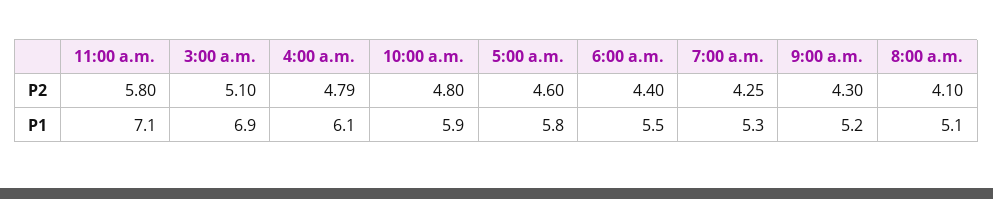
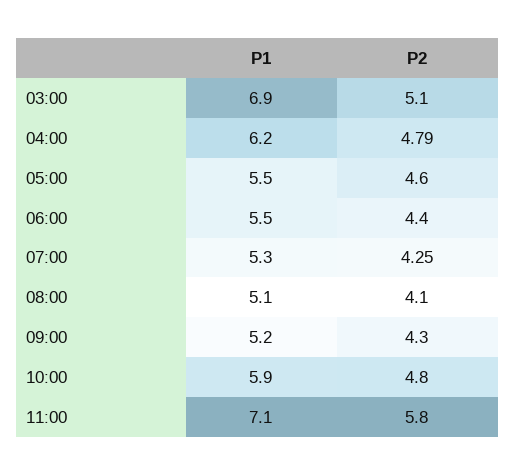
4:00 a.m., P1: 6.1 -> 6.2
5:00 a.m., P1: 5.8 -> 5.5

